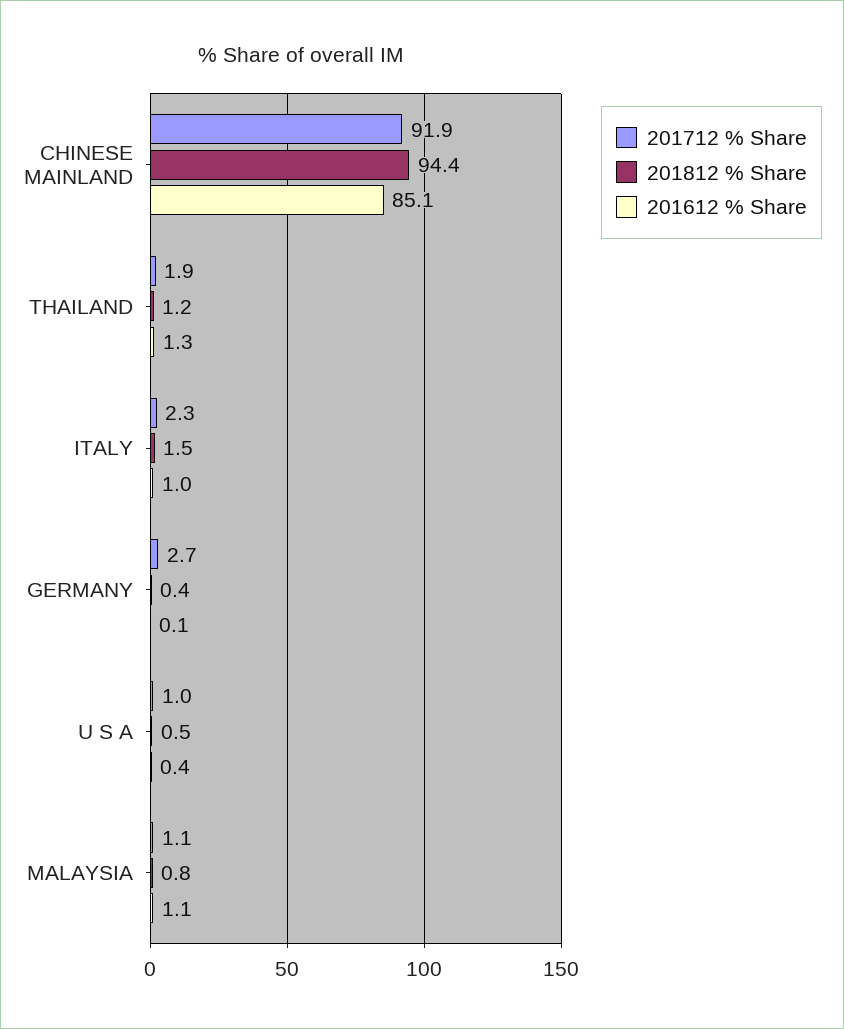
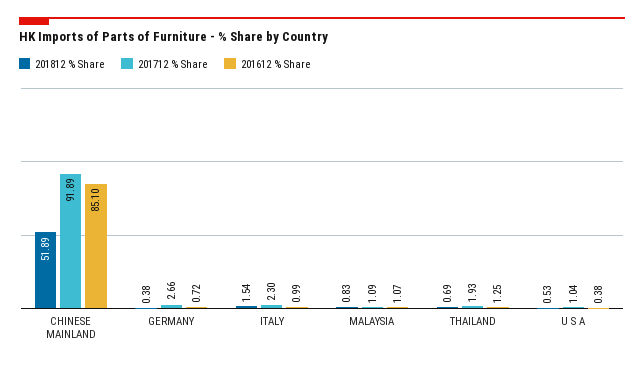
201812 % Share, CHINESE MAINLAND: 94.4 -> 51.89
201812 % Share, THAILAND: 1.2 -> 0.69
201612 % Share, GERMANY: 0.1 -> 0.72

